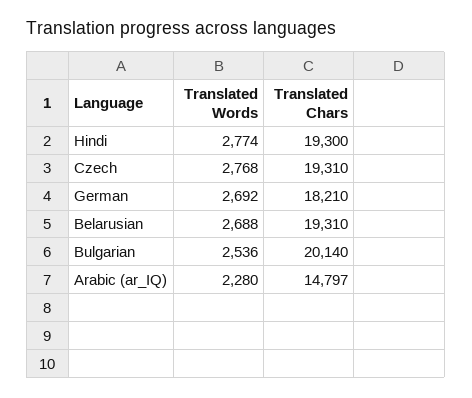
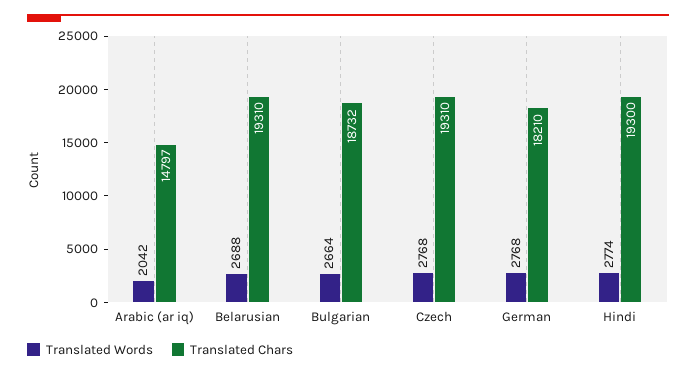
Translated Words, German: 2692 -> 2768
Translated Words, Bulgarian: 2536 -> 2664
Translated Chars, Bulgarian: 20140 -> 18732
Translated Words, Arabic (ar_IQ): 2280 -> 2042

